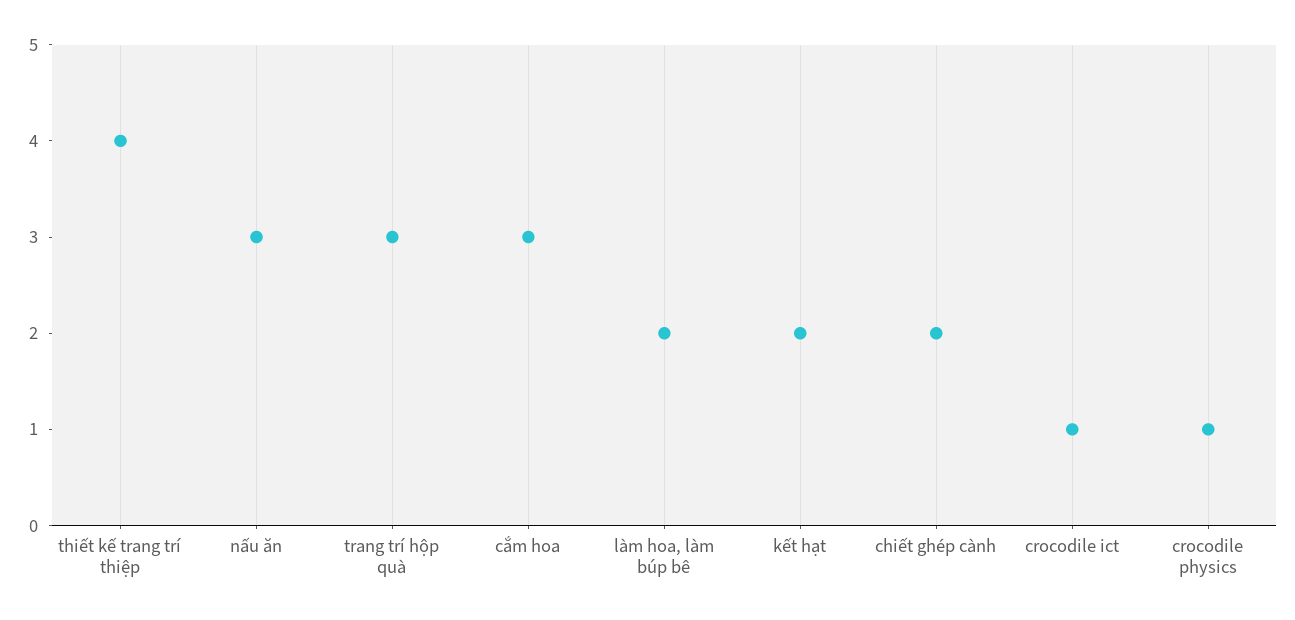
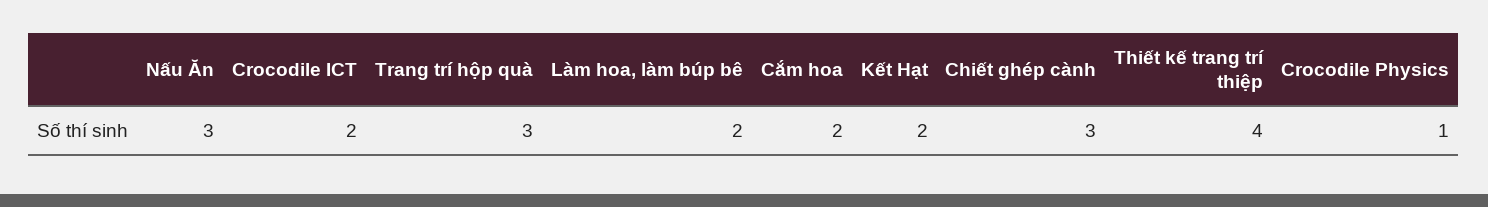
cắm hoa: 3 -> 2
chiết ghép cành: 2 -> 3
crocodile ict: 1 -> 2

